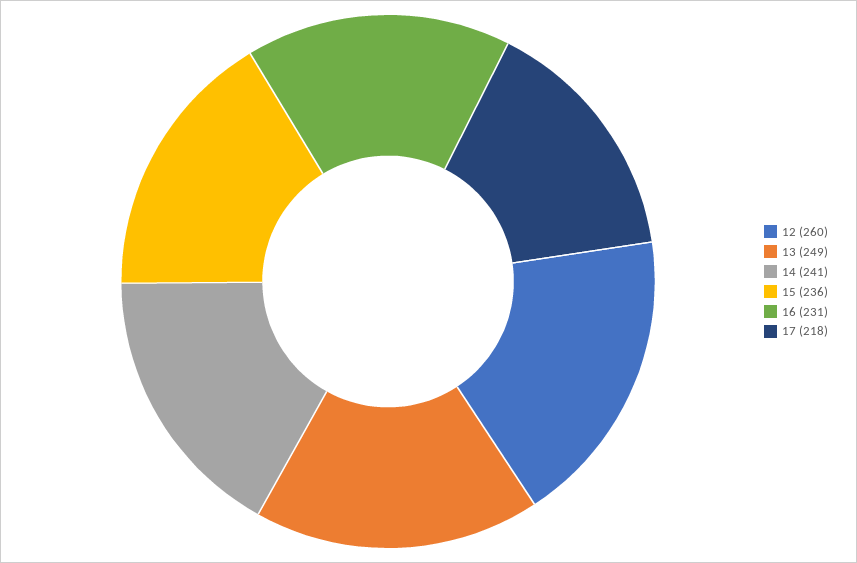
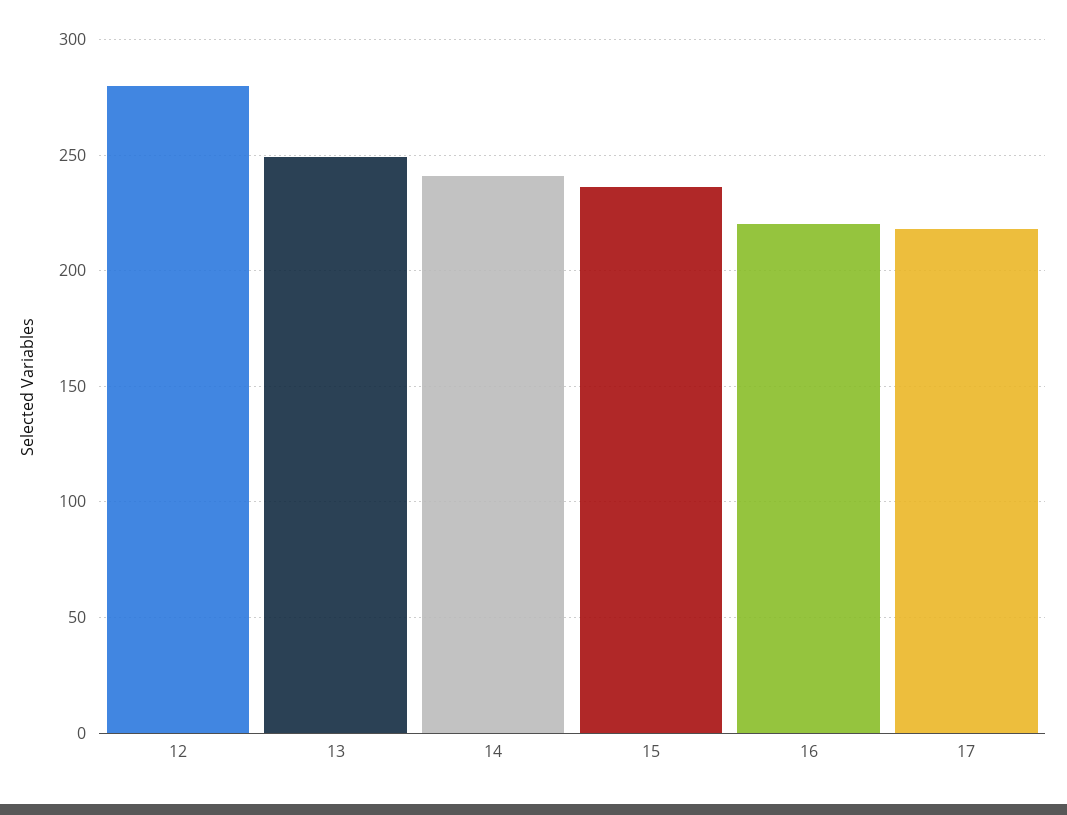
12: 260 -> 280
16: 231 -> 220

